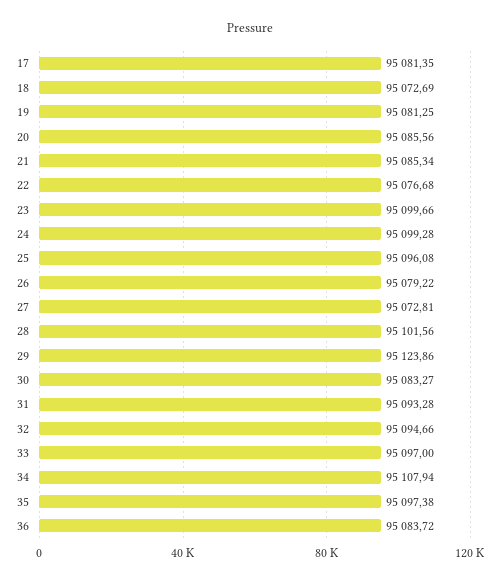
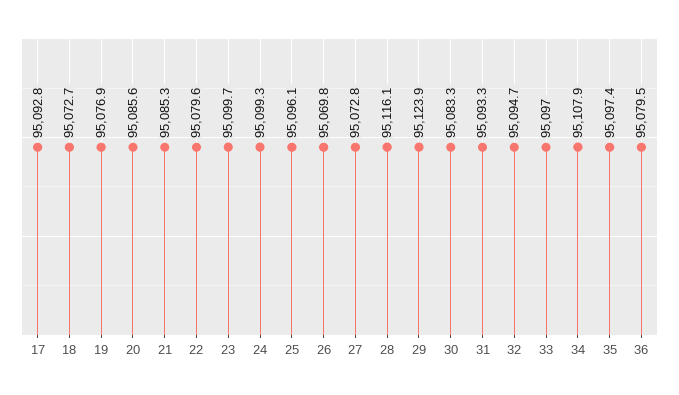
17: 95081.35 -> 95092.8
19: 95081.25 -> 95076.9
22: 95076.68 -> 95079.6
26: 95079.22 -> 95069.8
28: 95101.56 -> 95116.1
36: 95083.72 -> 95079.5

